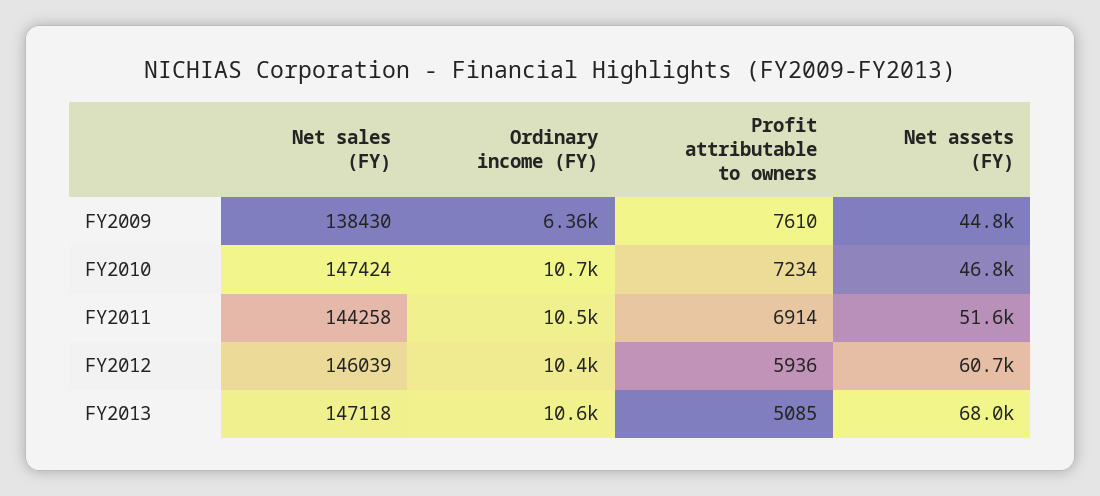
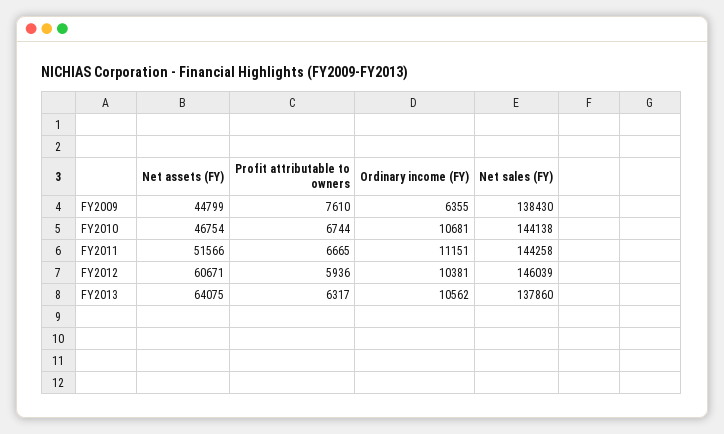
Net sales (FY), FY2010: 147424 -> 144138
Profit attributable to owners, FY2010: 7234 -> 6744
Ordinary income (FY), FY2011: 10500 -> 11151
Profit attributable to owners, FY2011: 6914 -> 6665
Net sales (FY), FY2013: 147118 -> 137860
Profit attributable to owners, FY2013: 5085 -> 6317
Net assets (FY), FY2013: 68000 -> 64075

